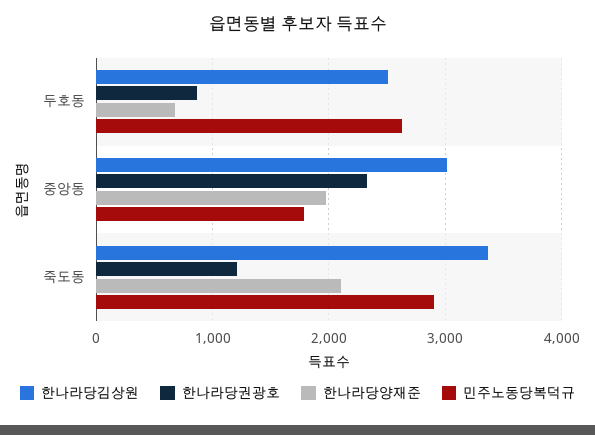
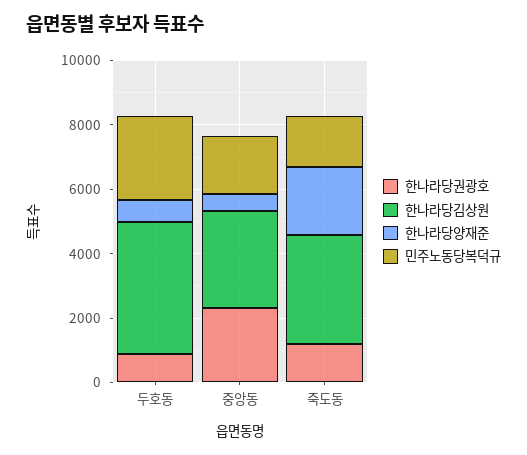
한나라당김상원, 두호동: 2500 -> 4000
한나라당양재준, 중앙동: 2000 -> 500
민주노동당복덕규, 죽도동: 2900 -> 1500

